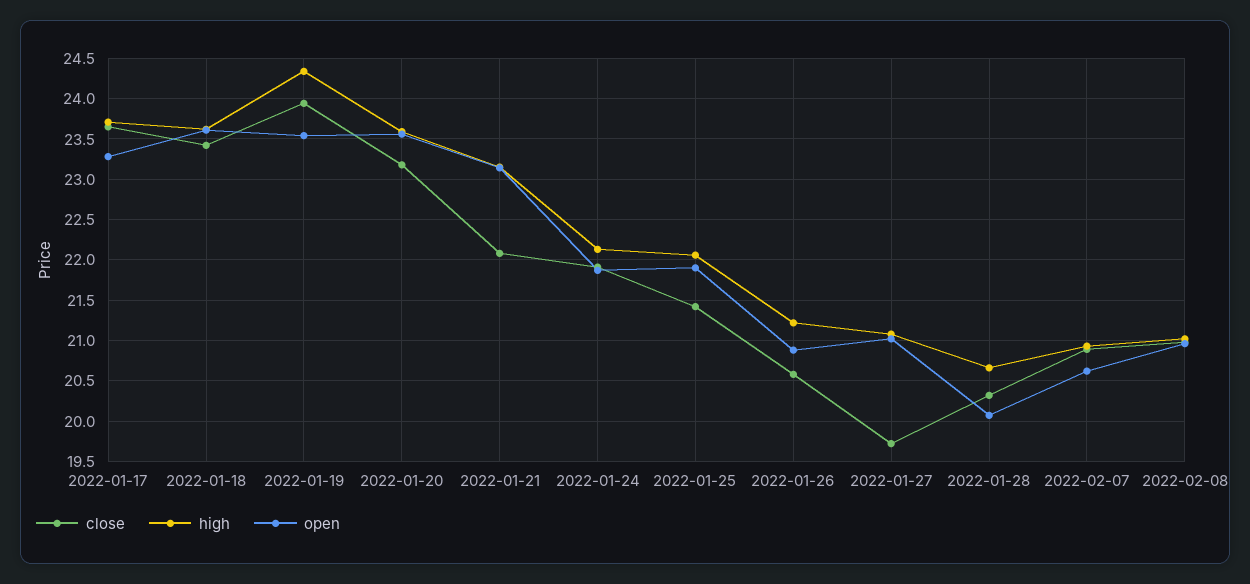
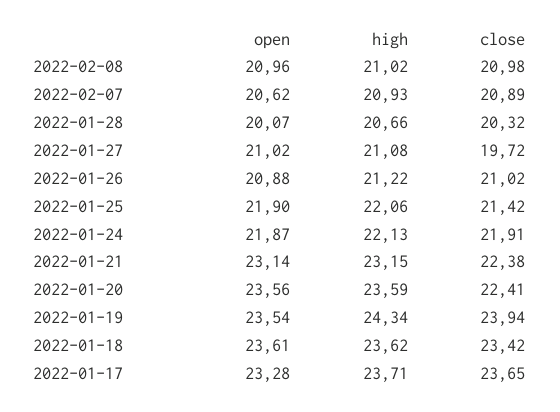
close, 2022-01-20: 23.2 -> 22.41
close, 2022-01-21: 22.1 -> 22.38
close, 2022-01-26: 20.6 -> 21.02

